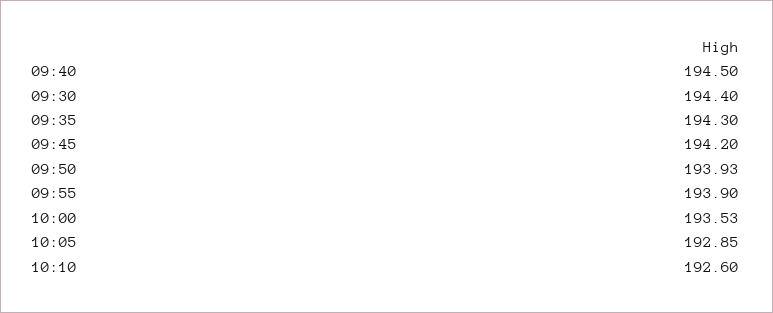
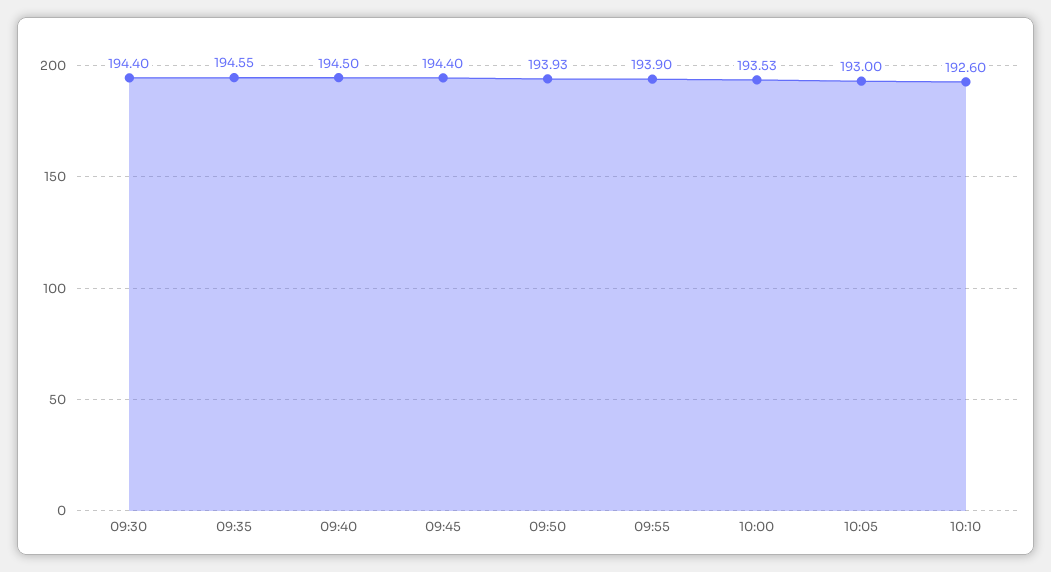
09:35: 194.3 -> 194.55
09:45: 194.2 -> 194.4
10:05: 192.85 -> 193

